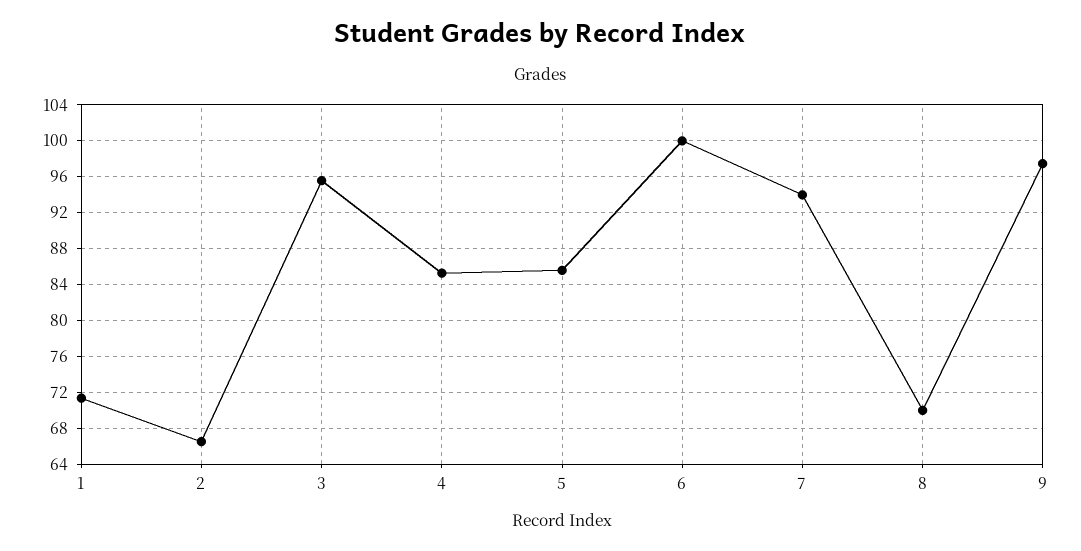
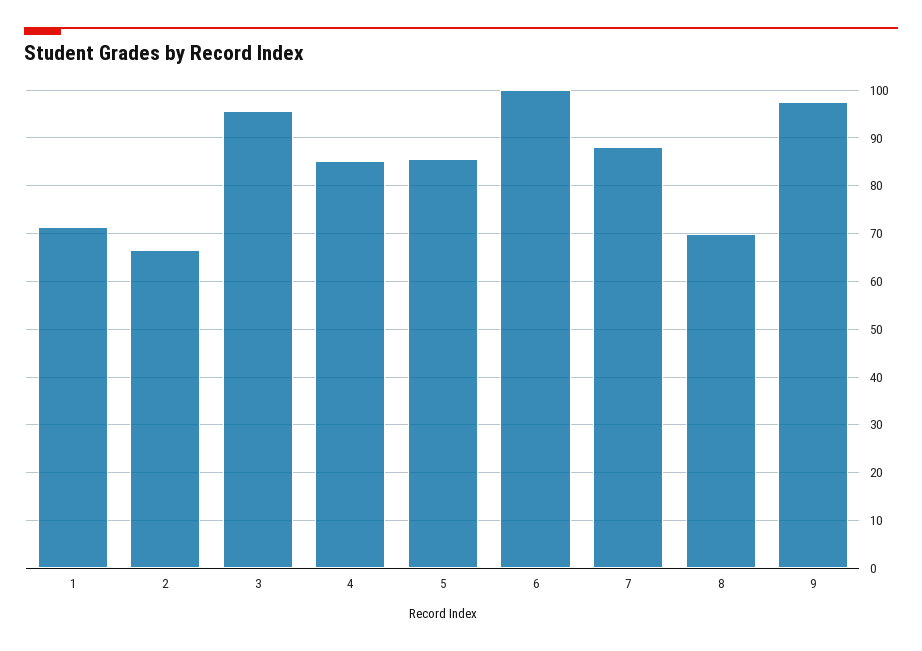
7: 94 -> 88

